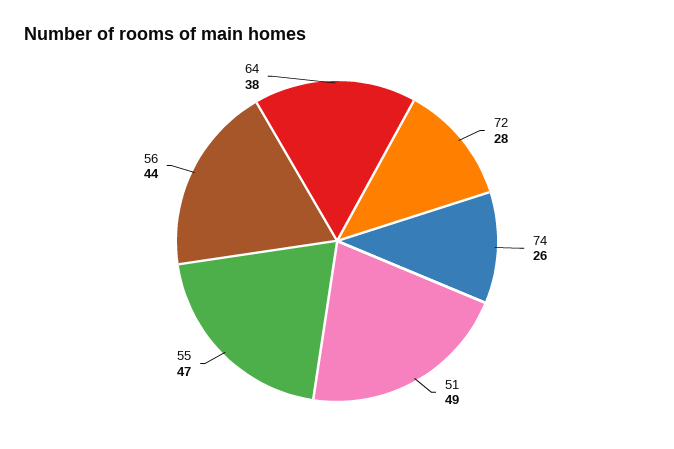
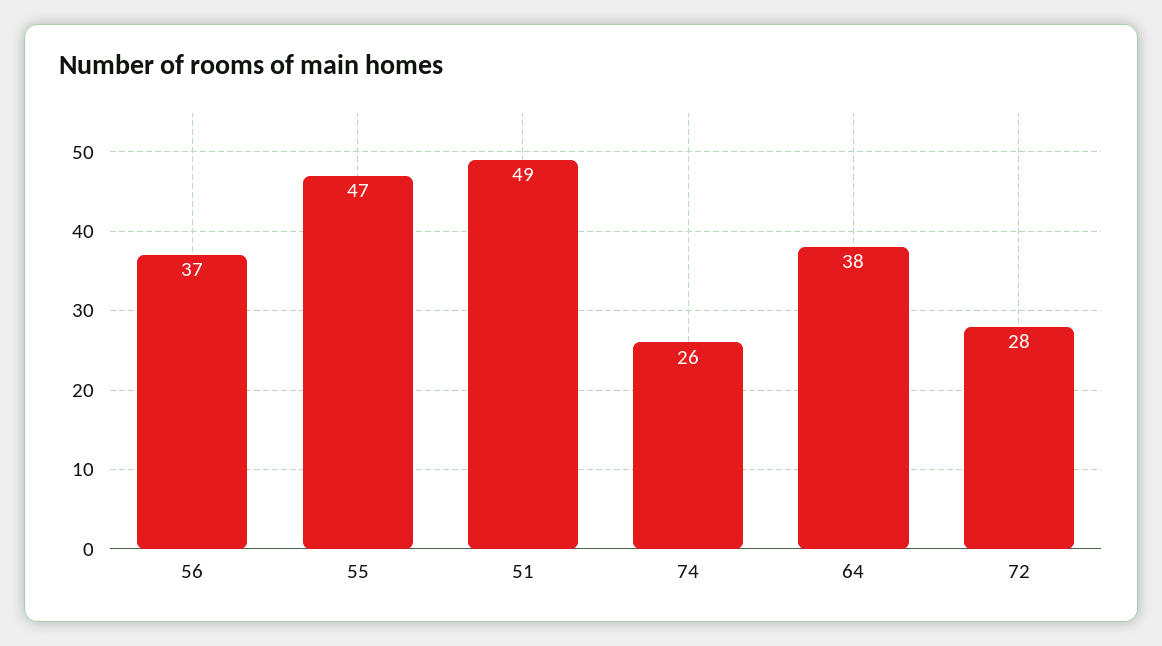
56: 44 -> 37

